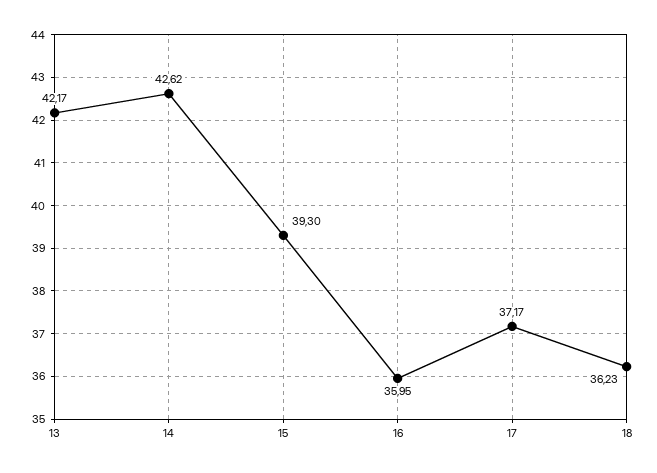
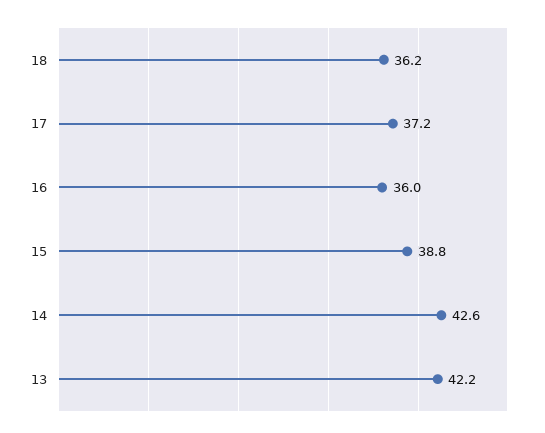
15: 39.3 -> 38.8

